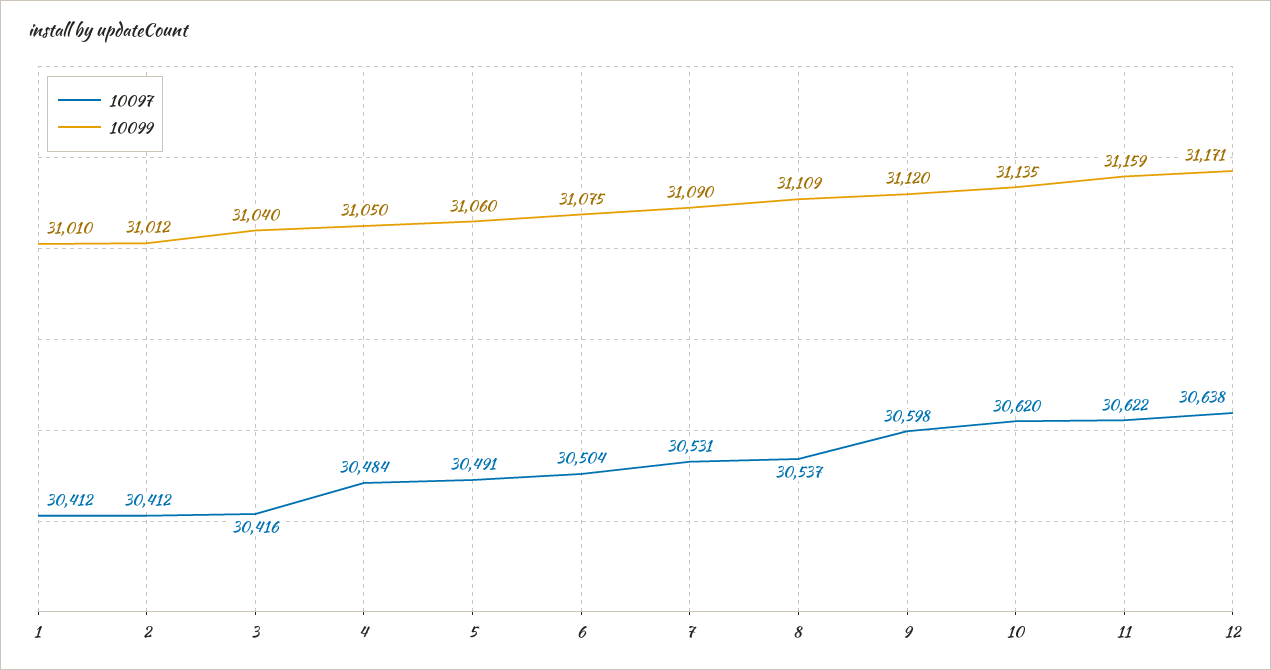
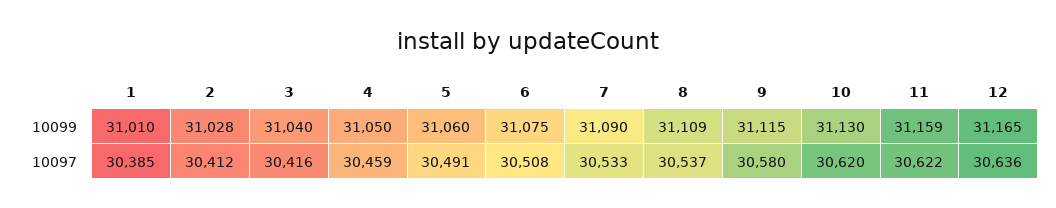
10097, 1: 30412 -> 30385
10099, 2: 31012 -> 31028
10097, 4: 30484 -> 30459
10097, 6: 30504 -> 30508
10097, 7: 30531 -> 30533
10097, 9: 30598 -> 30580
10099, 9: 31120 -> 31115
10099, 10: 31135 -> 31130
10097, 12: 30638 -> 30636
10099, 12: 31171 -> 31165

